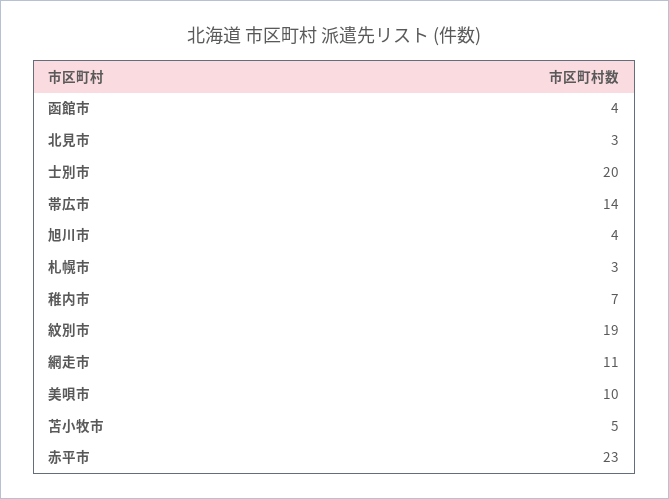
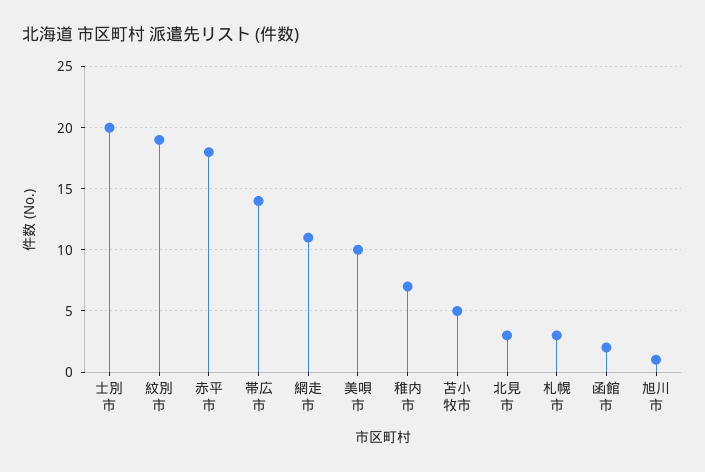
函館市: 4 -> 2
旭川市: 4 -> 1
赤平市: 23 -> 18

